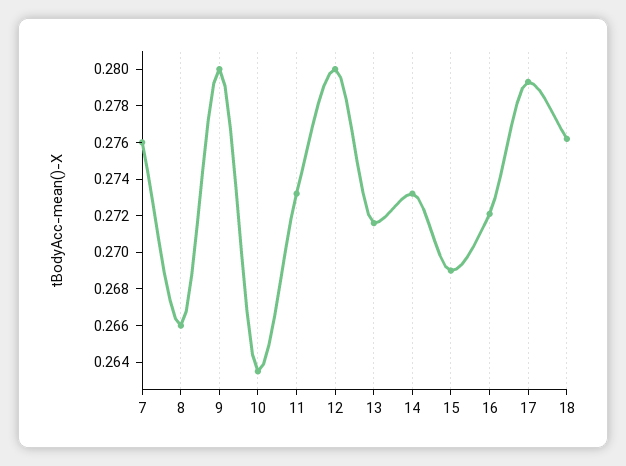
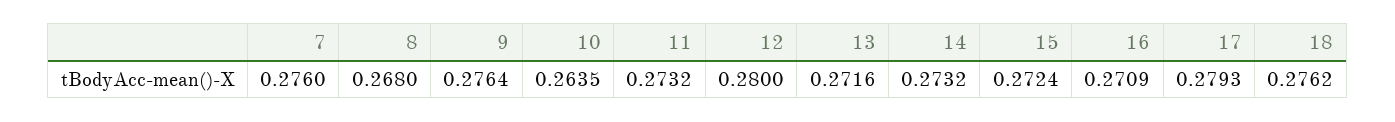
8: 0.266 -> 0.268
9: 0.28 -> 0.2764
15: 0.269 -> 0.2724
16: 0.272 -> 0.2709

